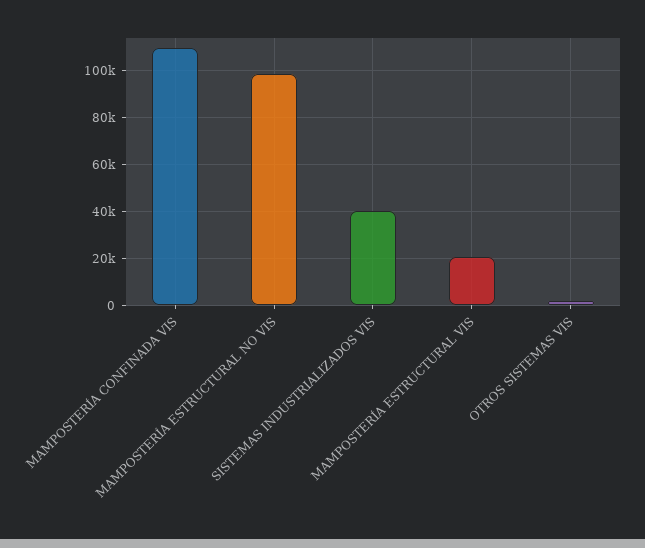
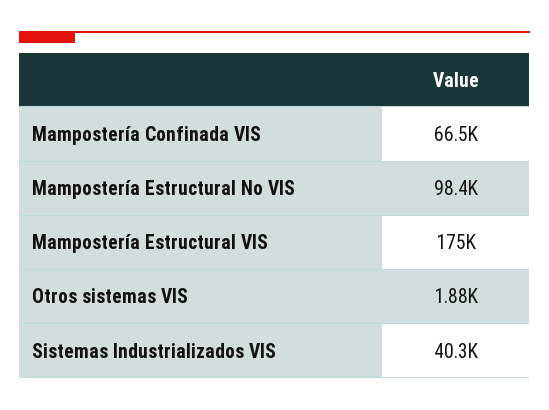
MAMPOSTERÍA CONFINADA VIS: 110000 -> 66500
MAMPOSTERÍA ESTRUCTURAL VIS: 20000 -> 175000

